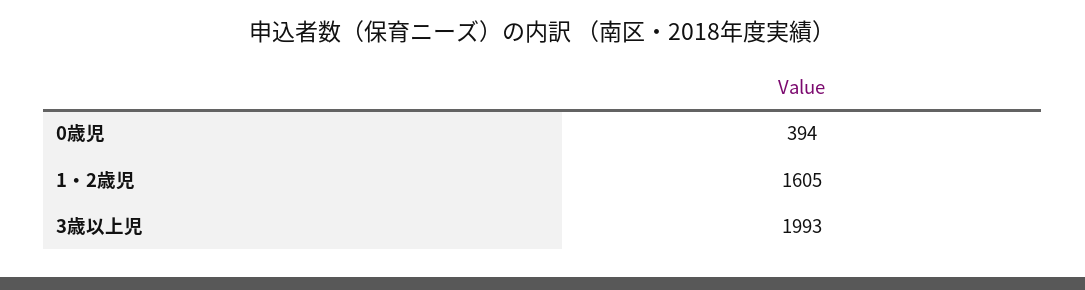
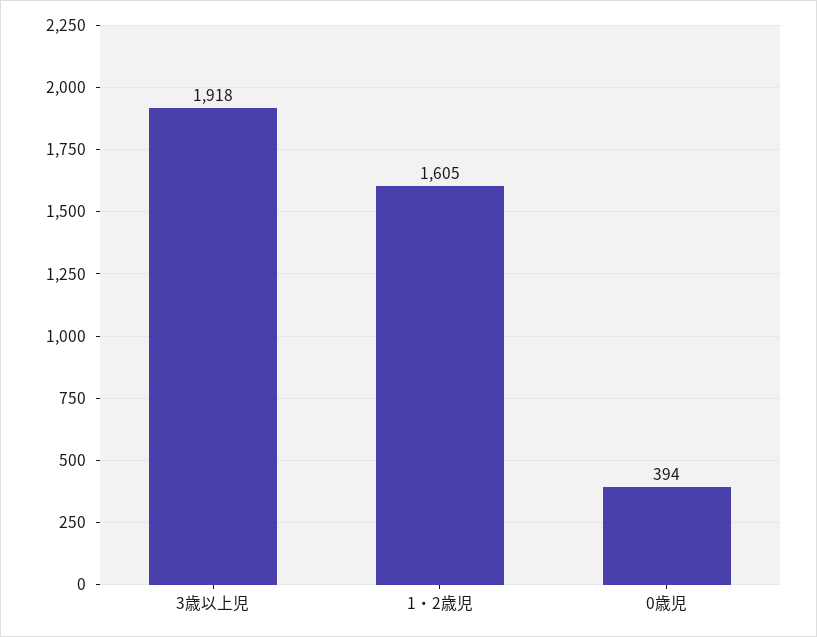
3歳以上児: 1993 -> 1918

